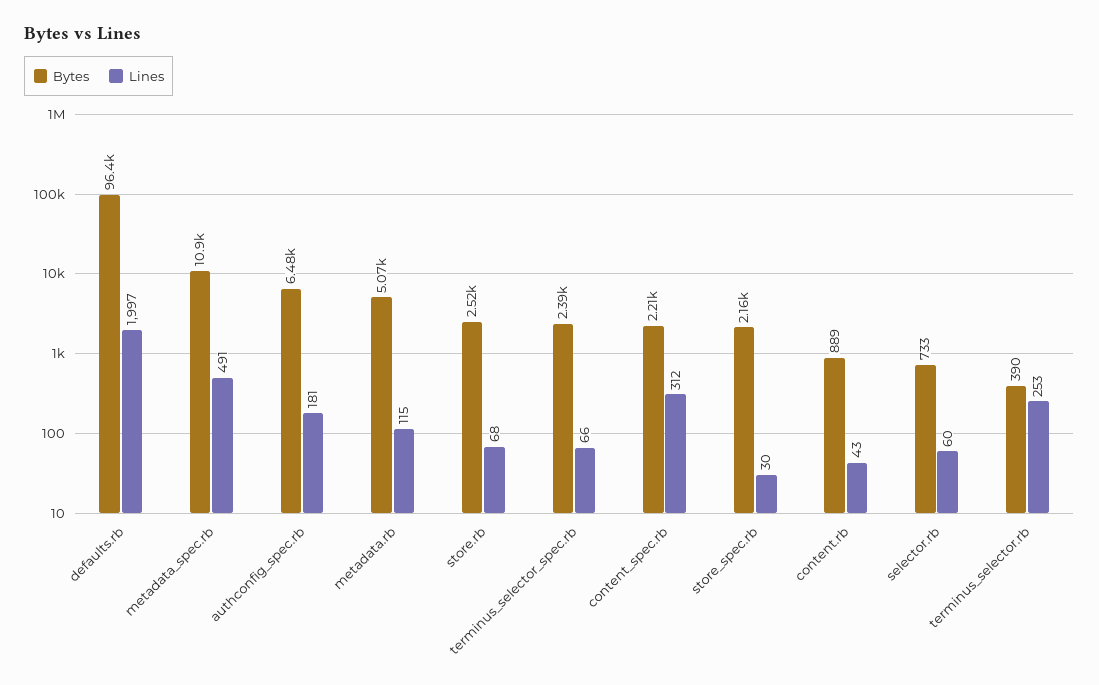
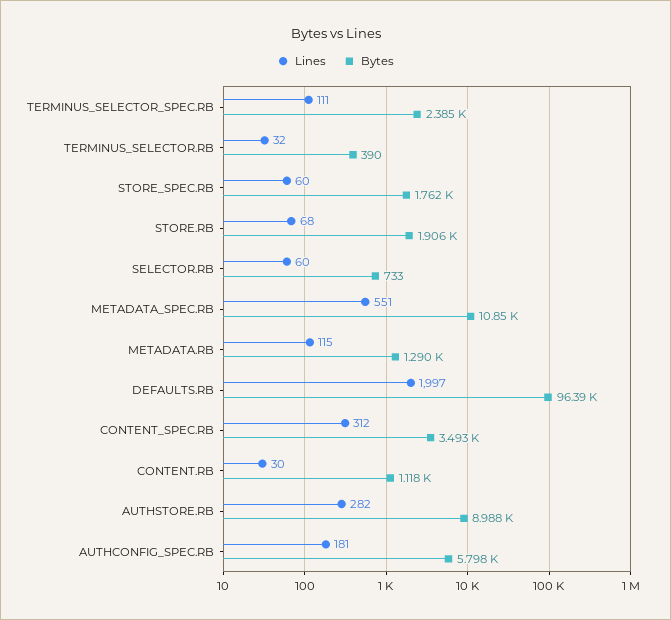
Lines, metadata_spec.rb: 491 -> 551
Bytes, authconfig_spec.rb: 6480 -> 5798
Bytes, metadata.rb: 5070 -> 1290
Bytes, store.rb: 2520 -> 1906
Lines, terminus_selector_spec.rb: 66 -> 111
Bytes, content_spec.rb: 2210 -> 3493
Bytes, store_spec.rb: 2160 -> 1762
Lines, store_spec.rb: 30 -> 60
Bytes, content.rb: 889 -> 1118
Lines, content.rb: 43 -> 30
Lines, terminus_selector.rb: 253 -> 32
Lines, AUTHSTORE.RB: none -> 282
Bytes, AUTHSTORE.RB: none -> 8988

